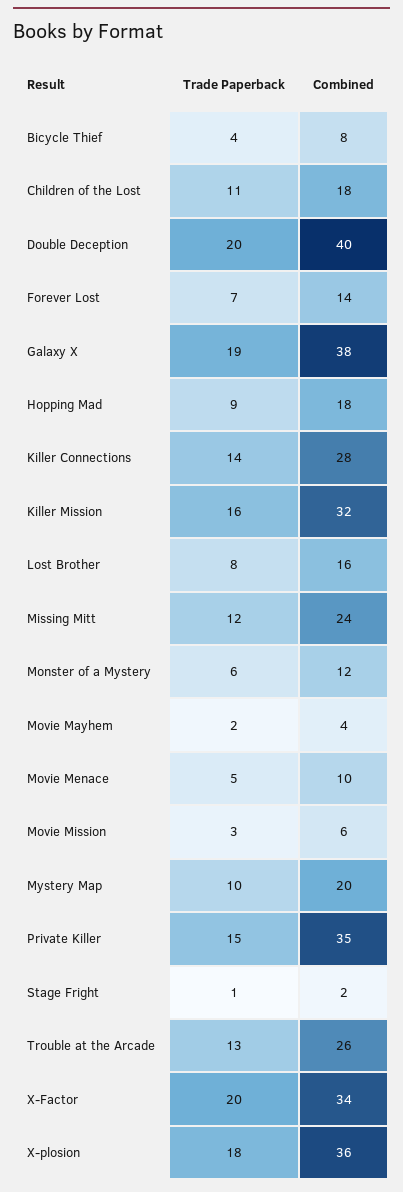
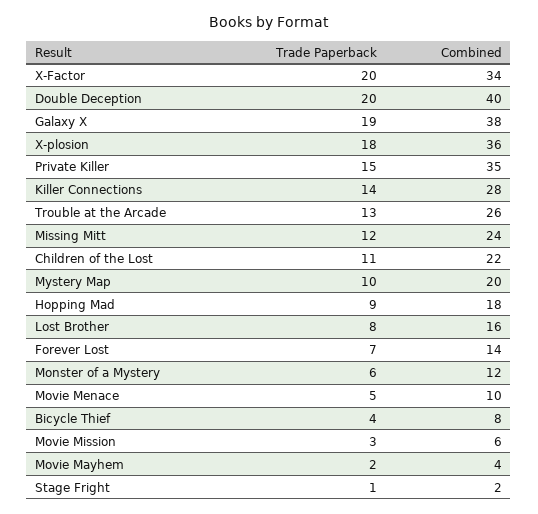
Combined, Children of the Lost: 18 -> 22
Trade Paperback, Killer Mission: 16 -> none
Combined, Killer Mission: 32 -> none

